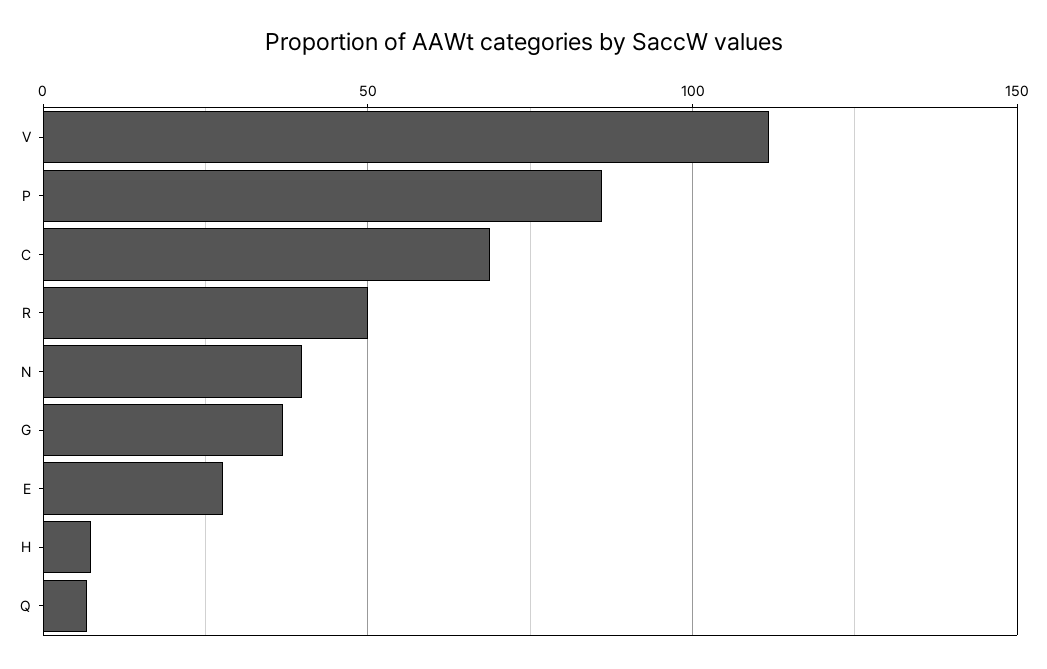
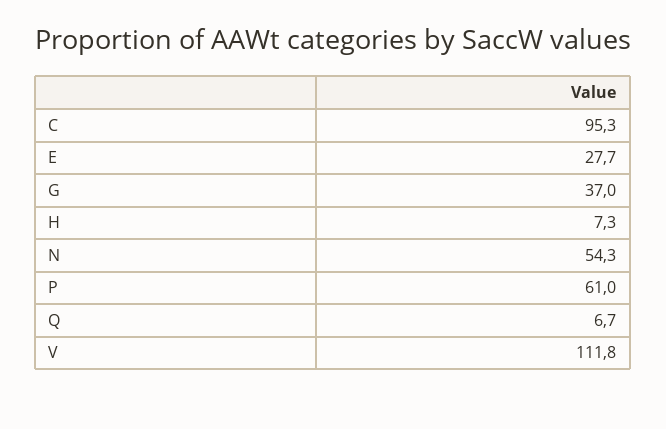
P: 85 -> 61
C: 70 -> 95.3
R: 50 -> none
N: 40 -> 54.3

